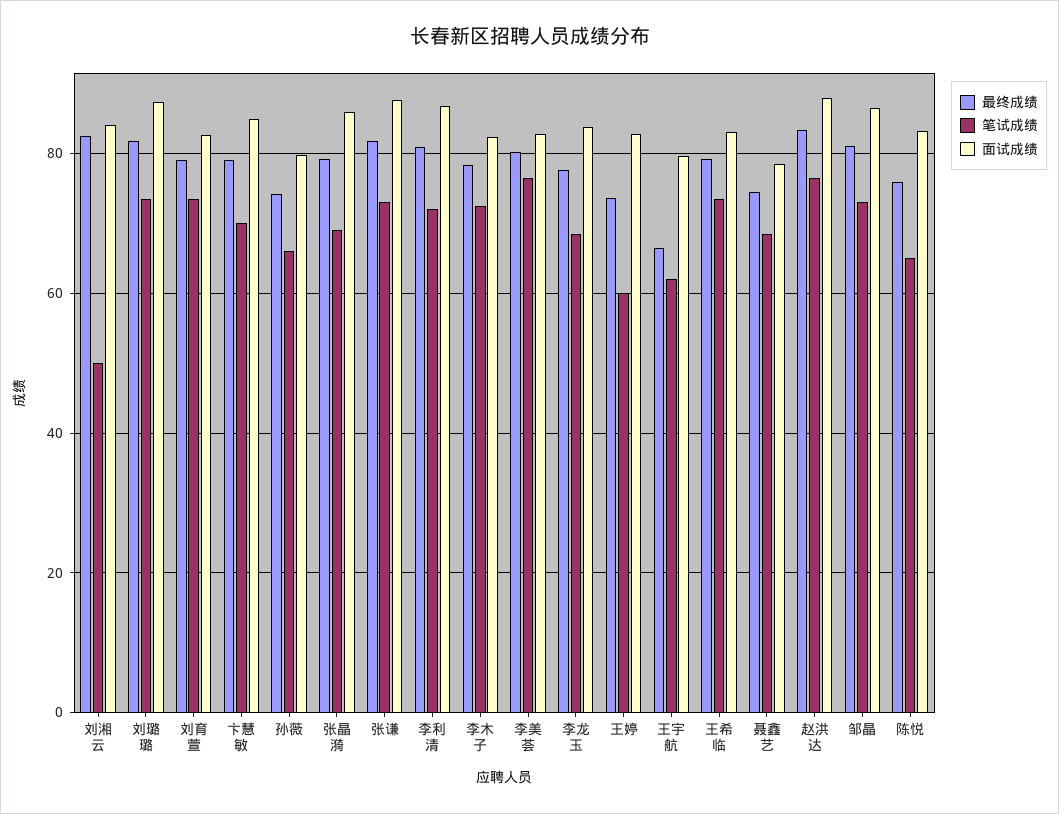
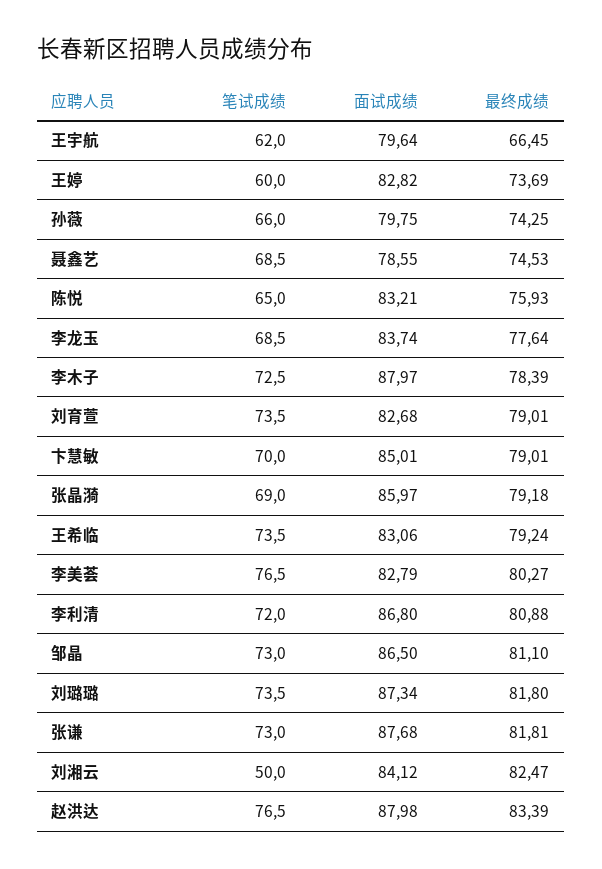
面试成绩, 李木子: 82 -> 87.97

